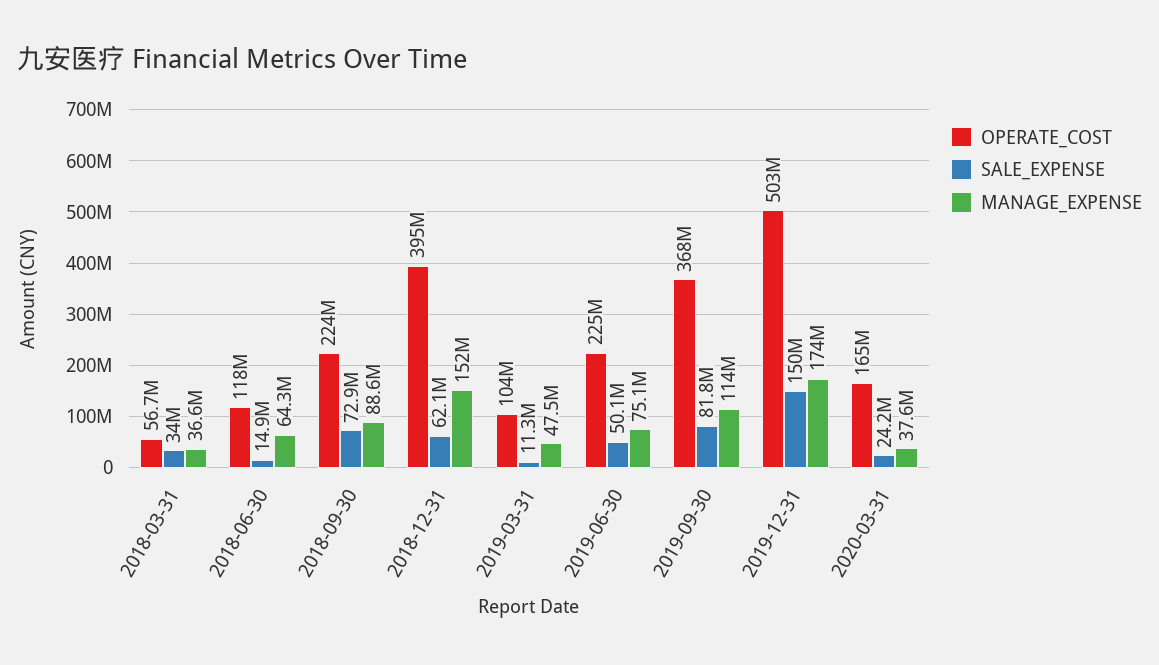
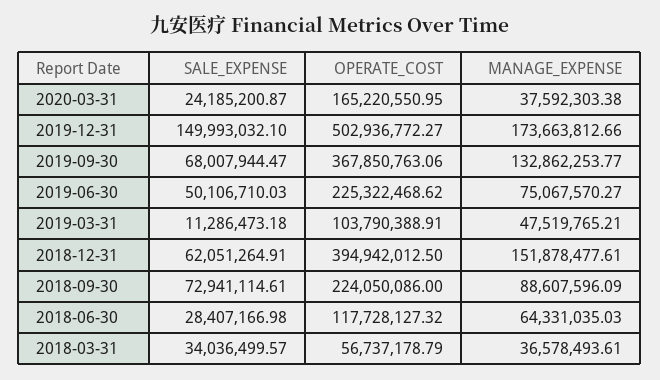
SALE_EXPENSE, 2018-06-30: 14900000 -> 28407166.98
SALE_EXPENSE, 2019-09-30: 81800000 -> 68007944.47
MANAGE_EXPENSE, 2019-09-30: 114000000 -> 132862253.77

